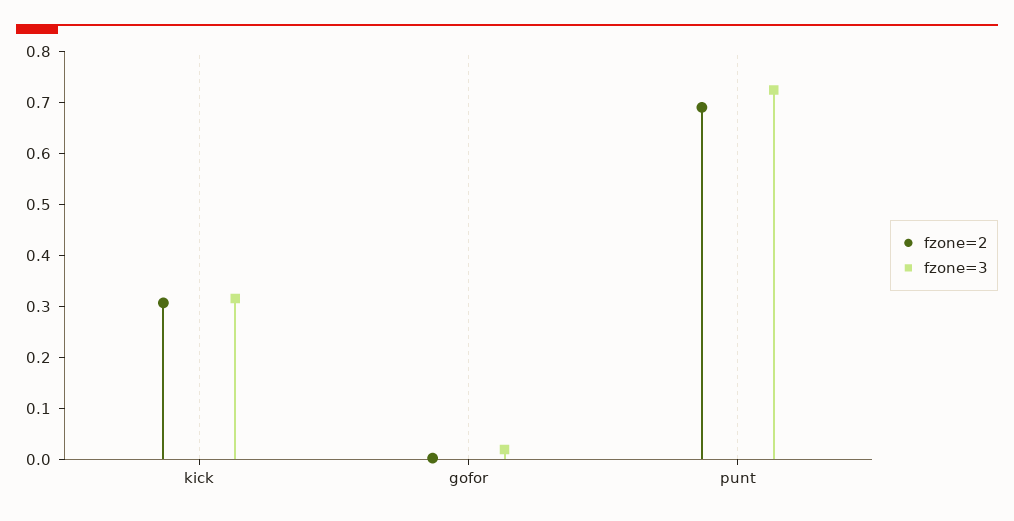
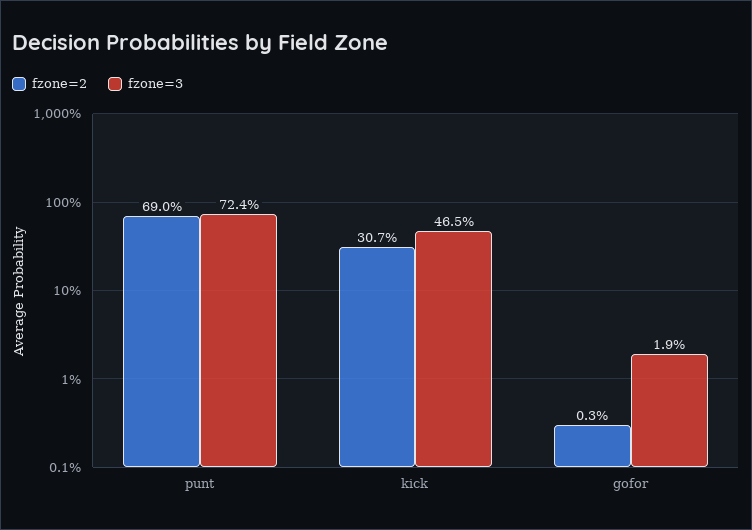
fzone=3, kick: 0.32 -> 0.465

